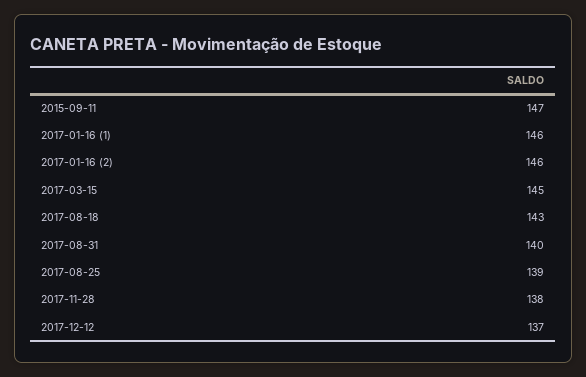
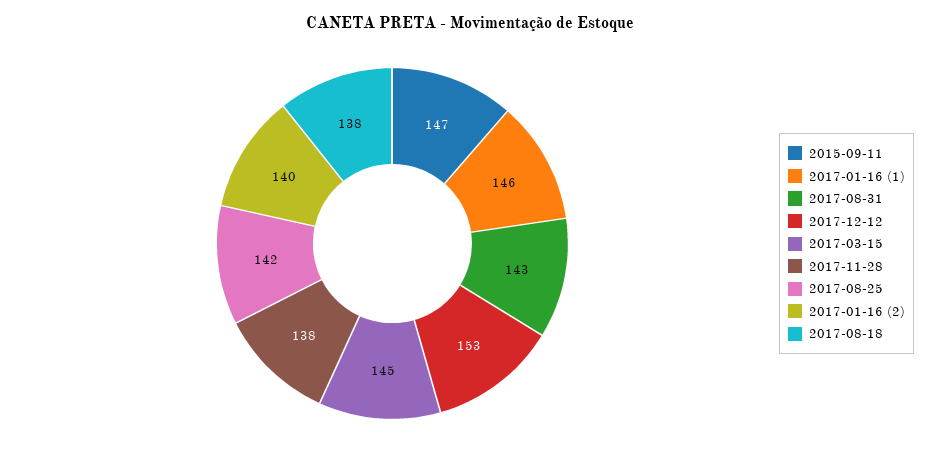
2017-01-16 (2): 146 -> 140
2017-08-18: 143 -> 138
2017-08-31: 140 -> 143
2017-08-25: 139 -> 142
2017-12-12: 137 -> 153

